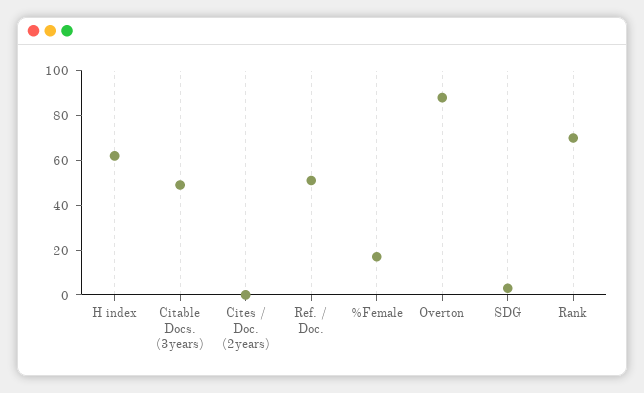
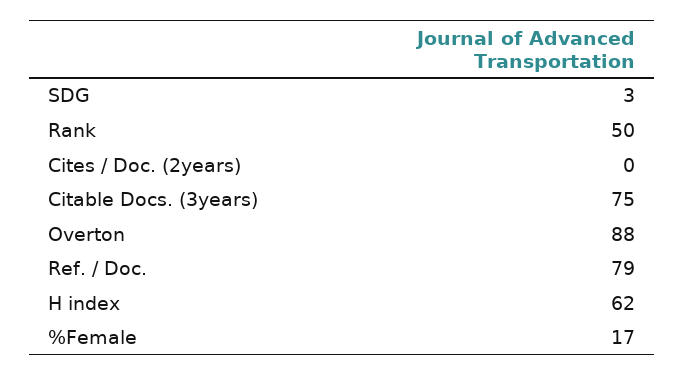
Citable Docs. (3years): 50 -> 75
Ref. / Doc.: 50 -> 79
Rank: 70 -> 50

